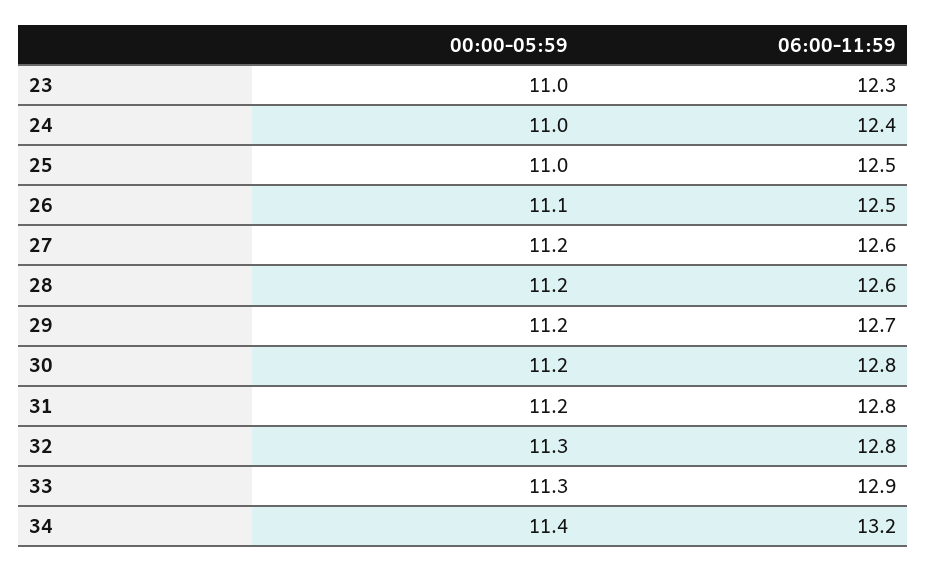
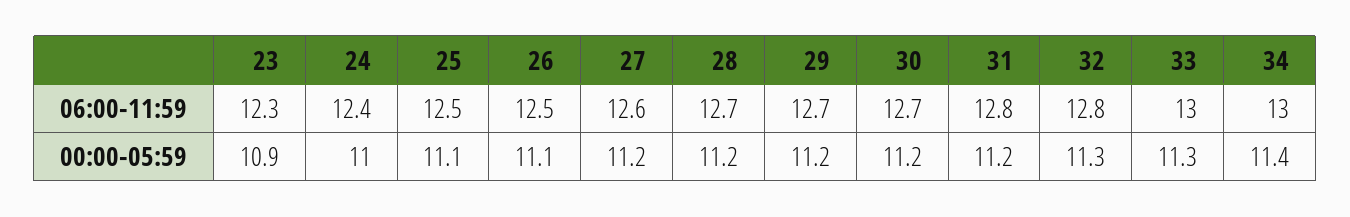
00:00-05:59, 23: 11 -> 10.9
00:00-05:59, 25: 11 -> 11.1
06:00-11:59, 28: 12.6 -> 12.7
06:00-11:59, 30: 12.8 -> 12.7
06:00-11:59, 33: 12.9 -> 13
06:00-11:59, 34: 13.2 -> 13

